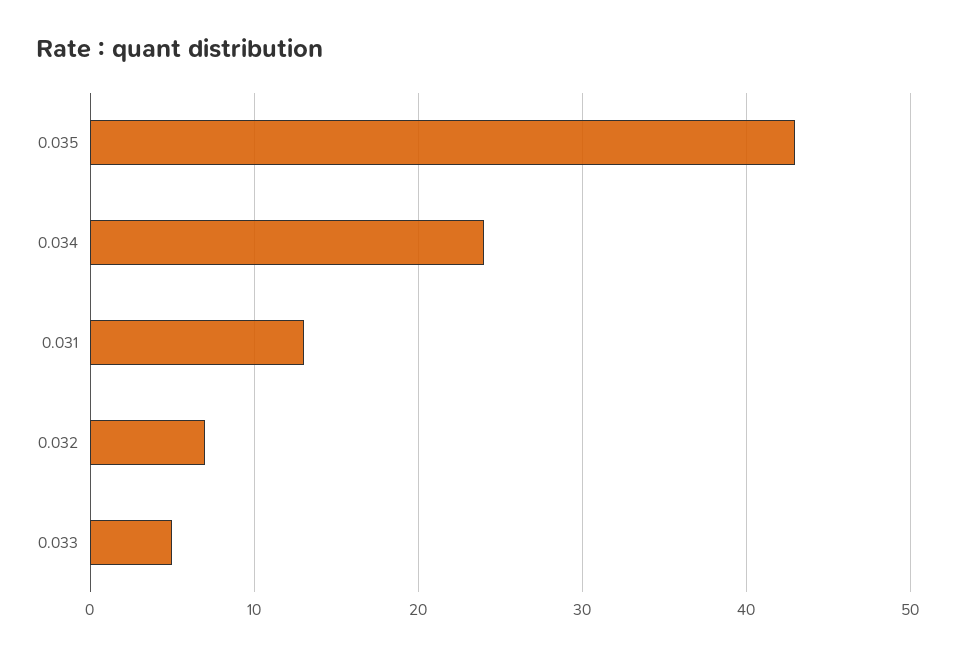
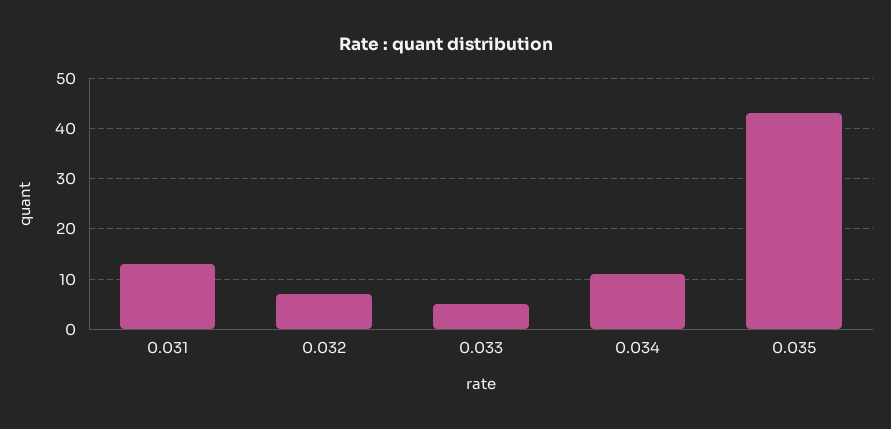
0.034: 24 -> 10

